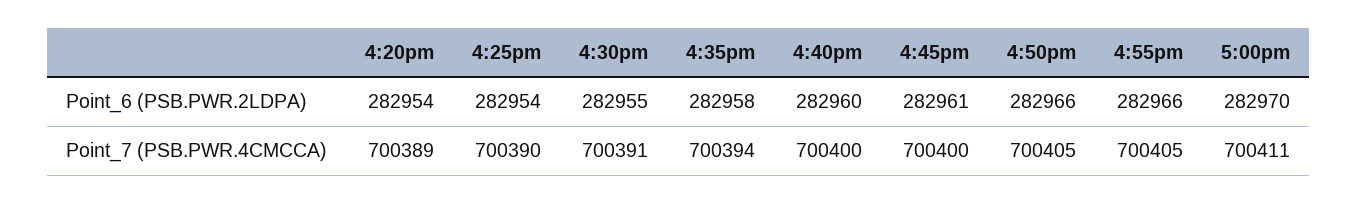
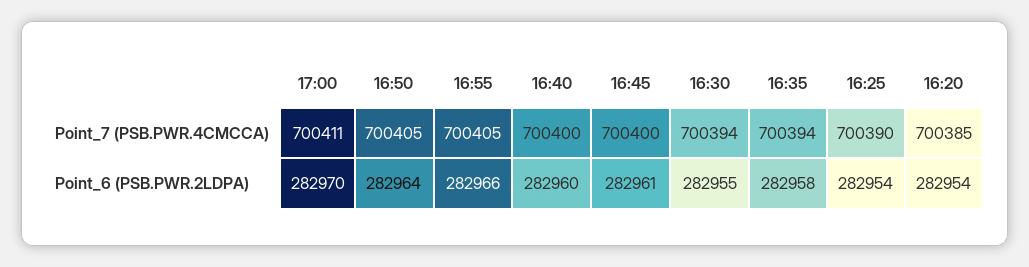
4:50pm, Point_6 (PSB.PWR.2LDPA): 282966 -> 282964
4:20pm, Point_7 (PSB.PWR.4CMCCA): 700389 -> 700385
4:30pm, Point_7 (PSB.PWR.4CMCCA): 700391 -> 700394

